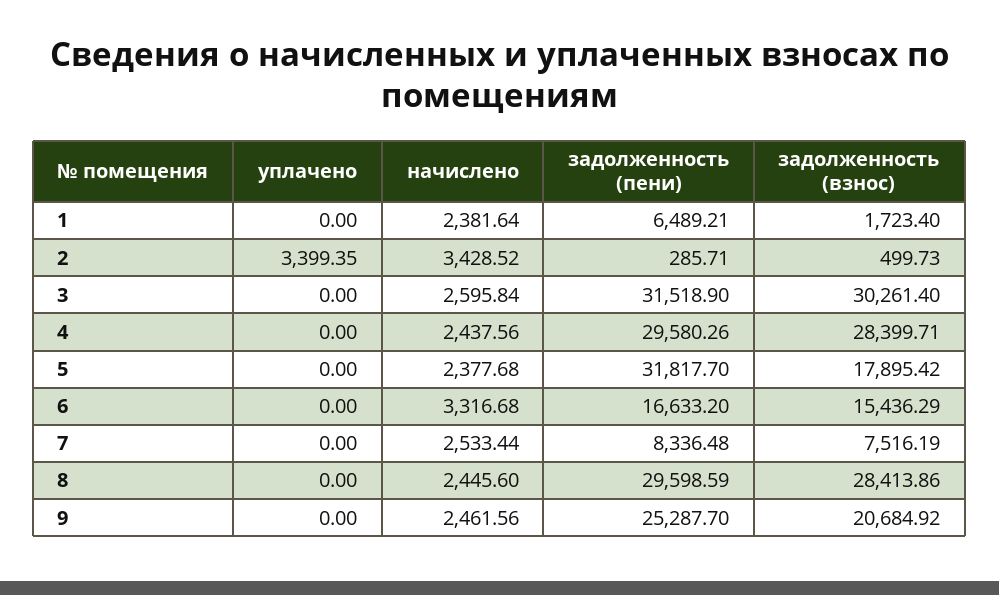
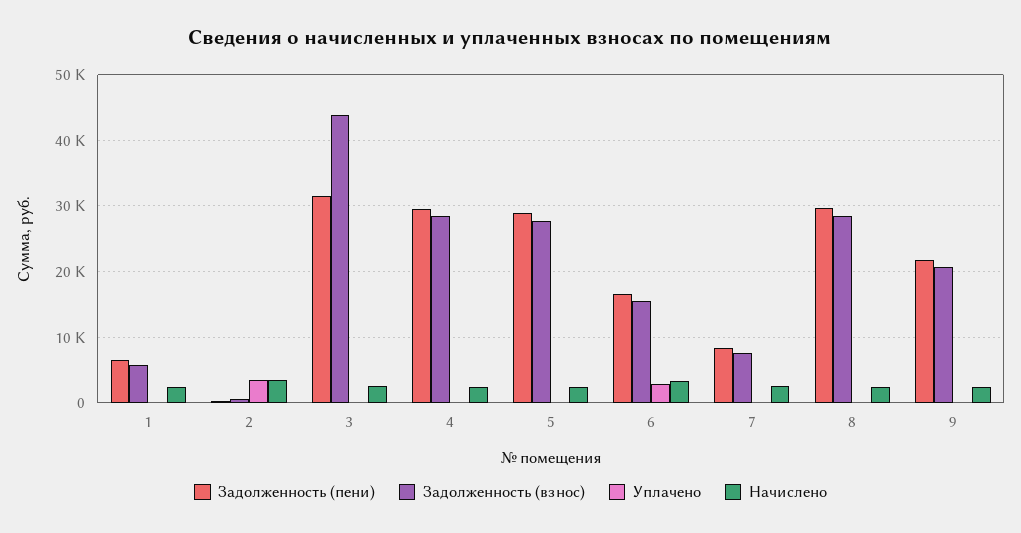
задолженность (взнос), 1: 1723.4 -> 6000
задолженность (взнос), 3: 30261.4 -> 44000
задолженность (пени), 5: 31817.7 -> 29000
задолженность (взнос), 5: 17895.42 -> 28000
уплачено, 6: 0 -> 3000
задолженность (пени), 9: 25287.7 -> 22000

